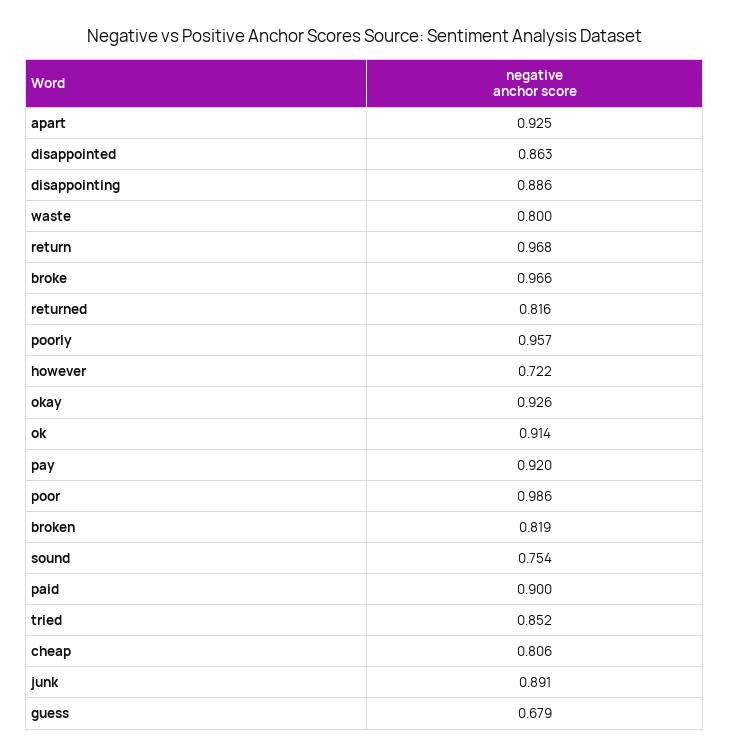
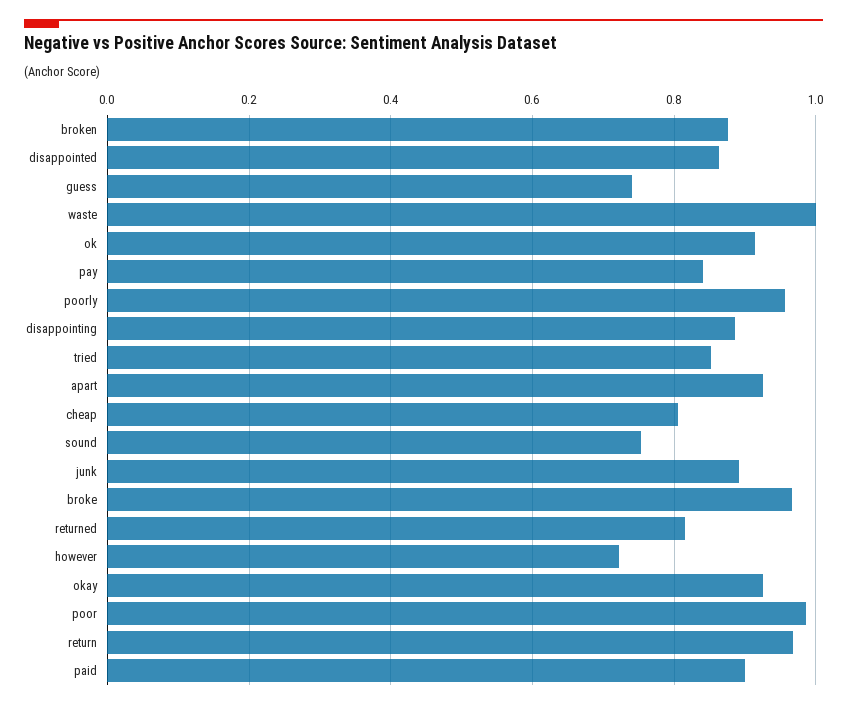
waste: 0.8 -> 1
pay: 0.92 -> 0.84
broken: 0.819 -> 0.88
guess: 0.679 -> 0.74

